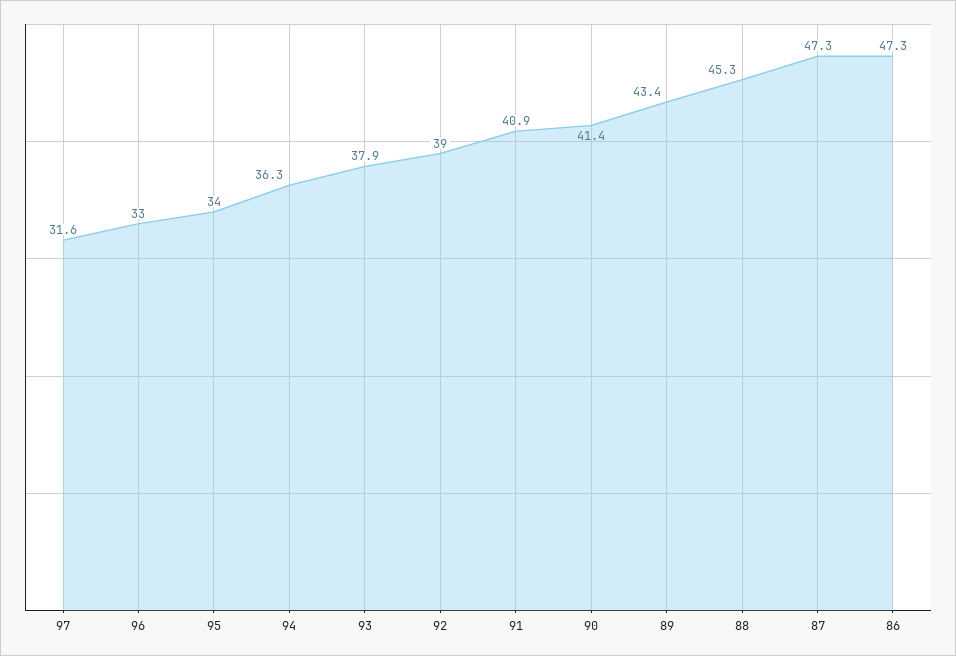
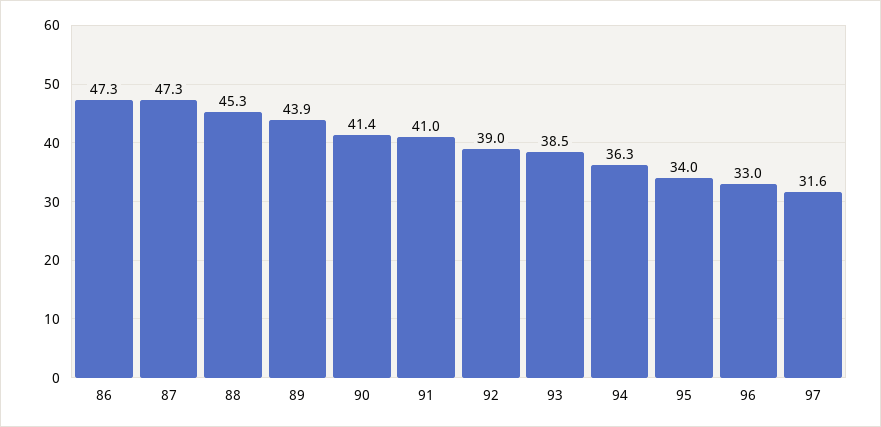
93: 37.9 -> 38.5
91: 40.9 -> 41
89: 43.4 -> 43.9

